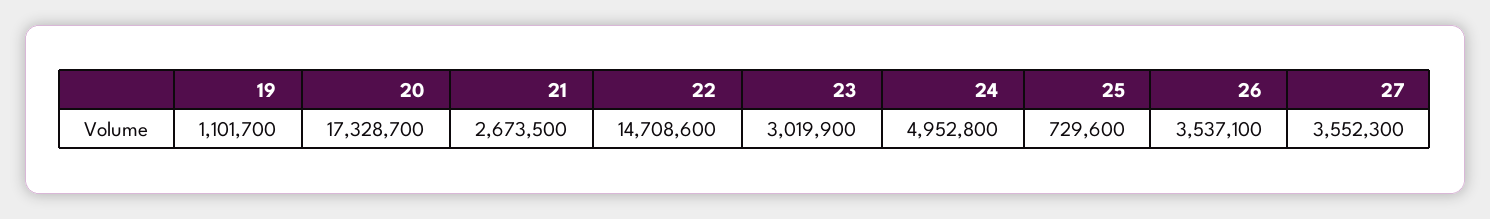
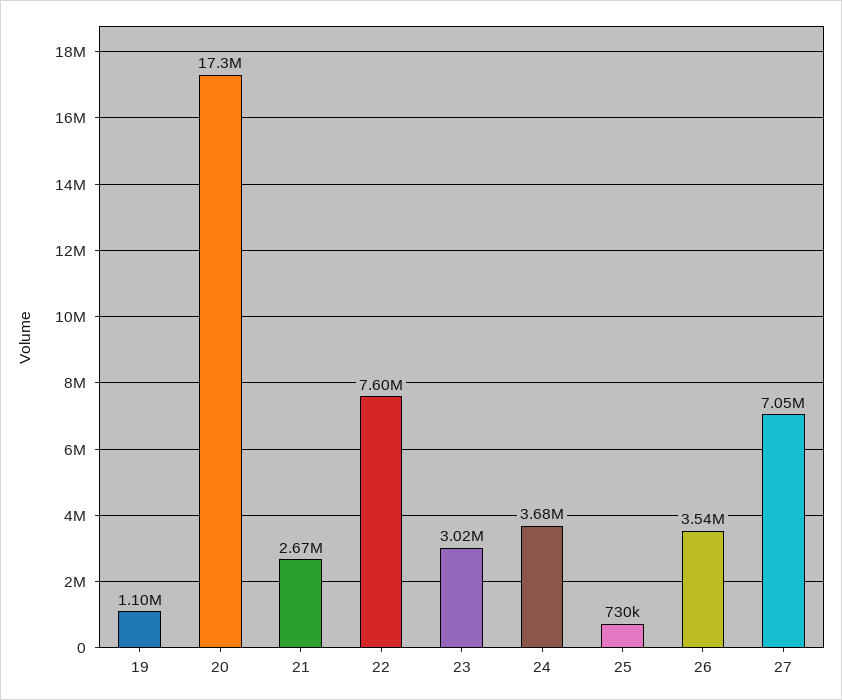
22: 14708600 -> 7600000
24: 4952800 -> 3680000
27: 3552300 -> 7050000

